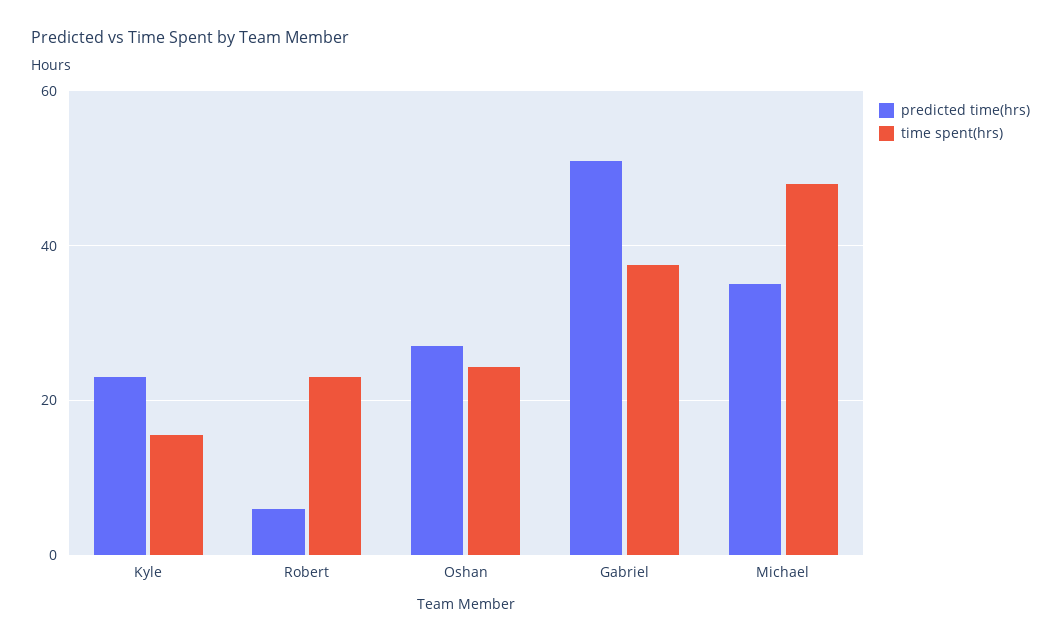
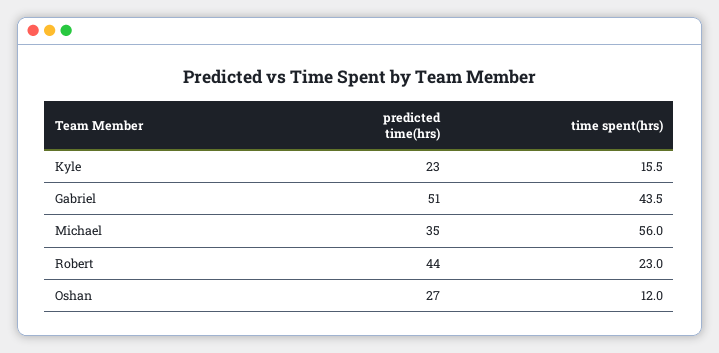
predicted time(hrs), Robert: 6 -> 44
time spent(hrs), Oshan: 24 -> 12
time spent(hrs), Gabriel: 38 -> 43.5
time spent(hrs), Michael: 48 -> 56

